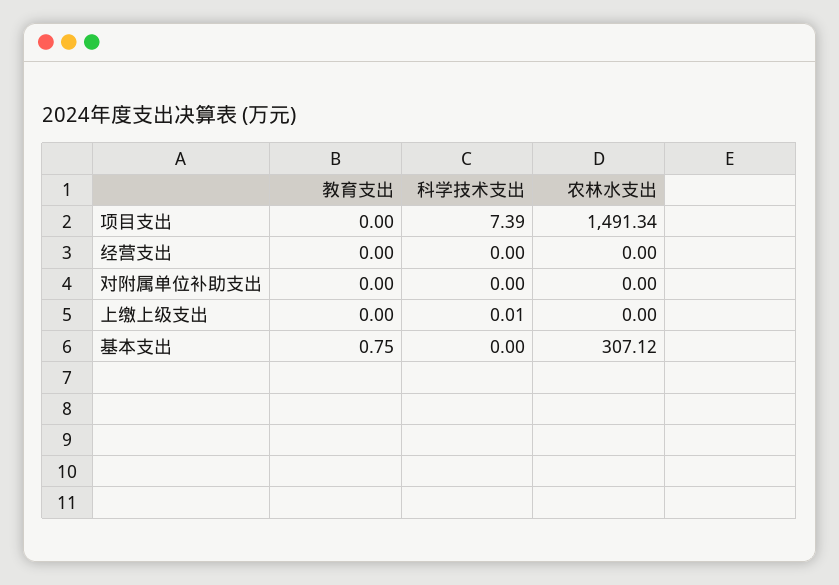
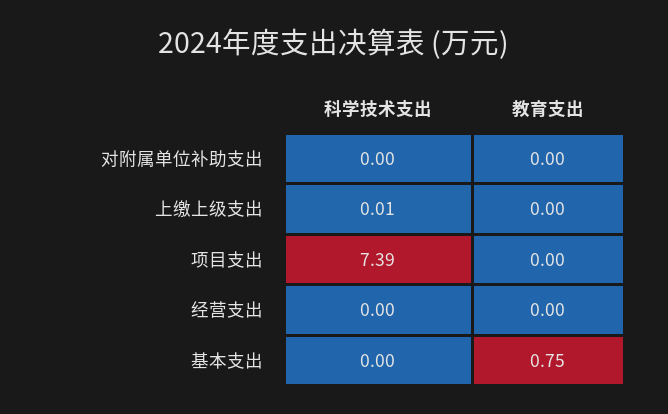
农林水支出, 项目支出: 1491.34 -> none
农林水支出, 经营支出: 0 -> none
农林水支出, 对附属单位补助支出: 0 -> none
农林水支出, 上缴上级支出: 0 -> none
农林水支出, 基本支出: 307.12 -> none

